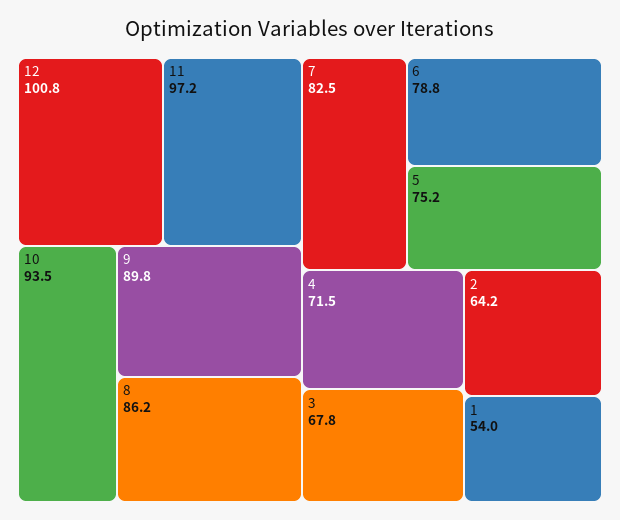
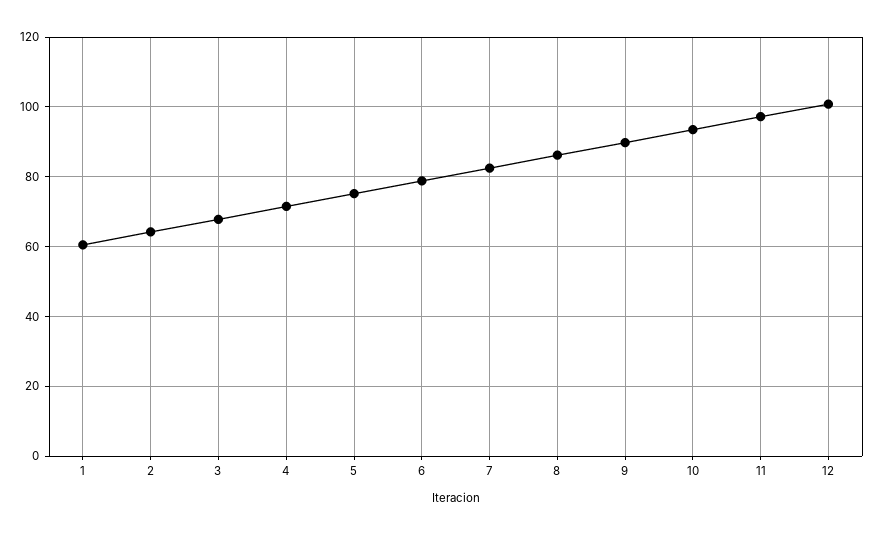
1: 54 -> 60

